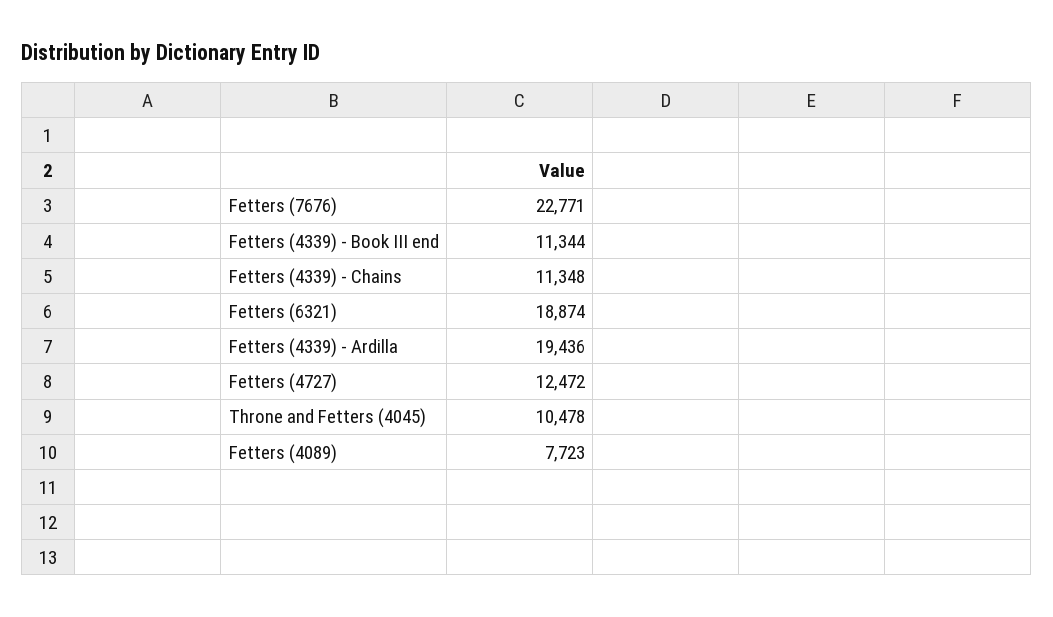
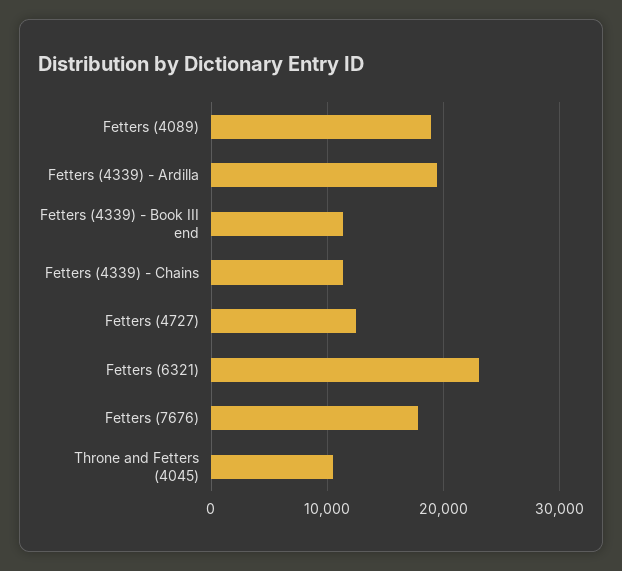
Fetters (7676): 22771 -> 18000
Fetters (6321): 18874 -> 23000
Fetters (4089): 7723 -> 19000

